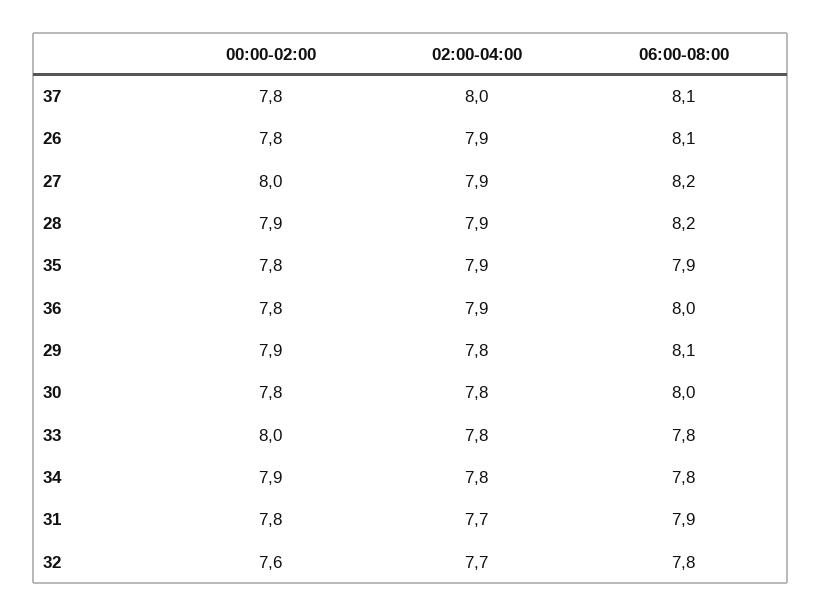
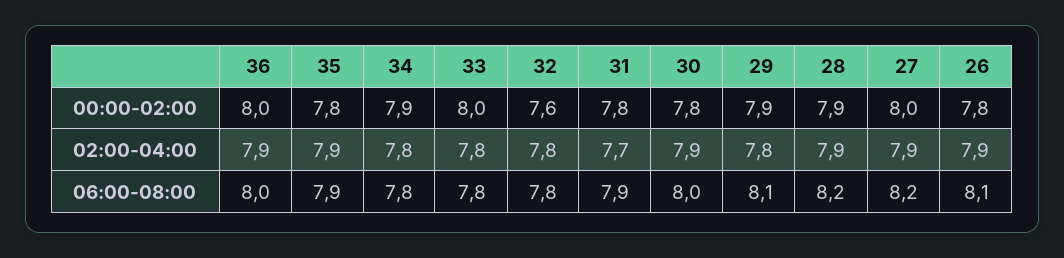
00:00-02:00, 37: 7.8 -> none
02:00-04:00, 37: 8 -> none
06:00-08:00, 37: 8.1 -> none
00:00-02:00, 36: 7.8 -> 8
02:00-04:00, 30: 7.8 -> 7.9
02:00-04:00, 32: 7.7 -> 7.8

